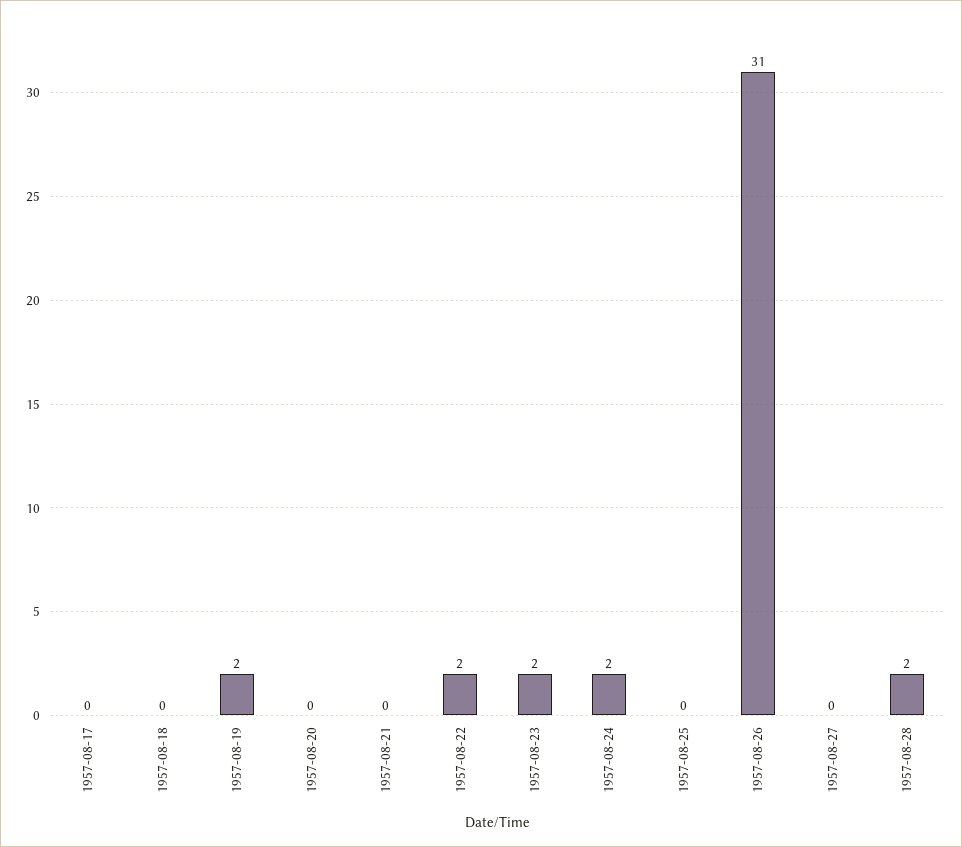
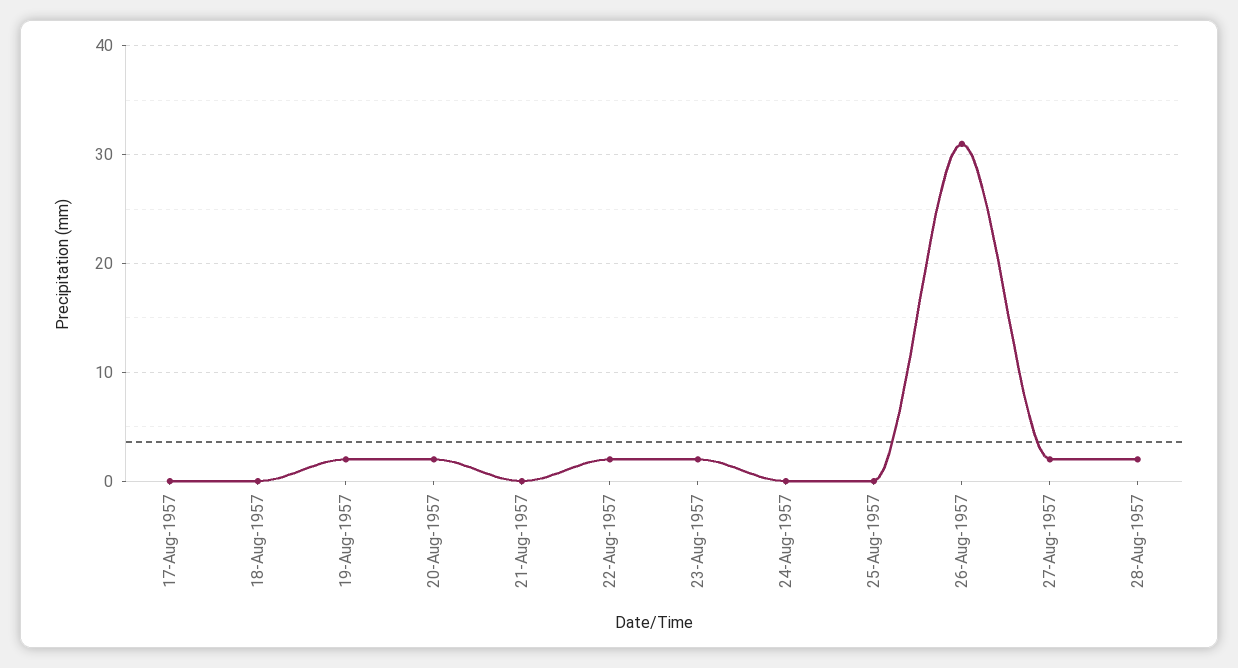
1957-08-20: 0 -> 2
1957-08-24: 2 -> 0
1957-08-27: 0 -> 2

